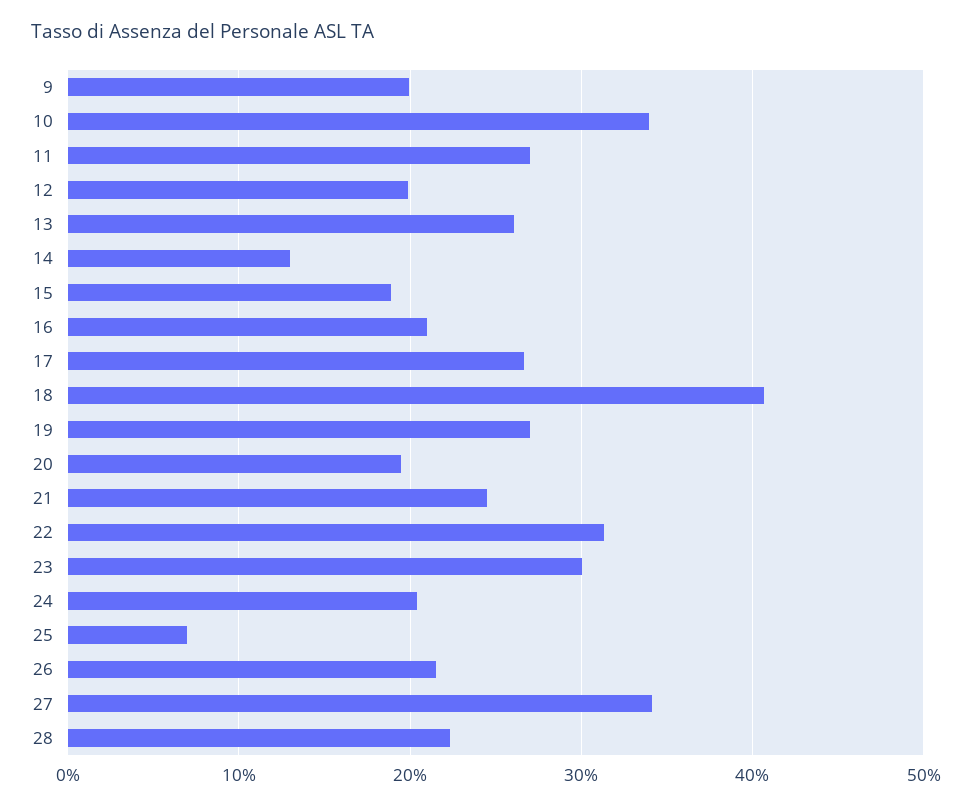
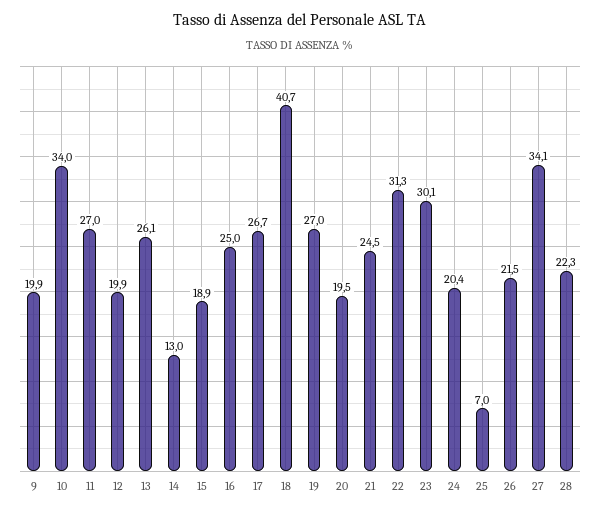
16: 21 -> 25

